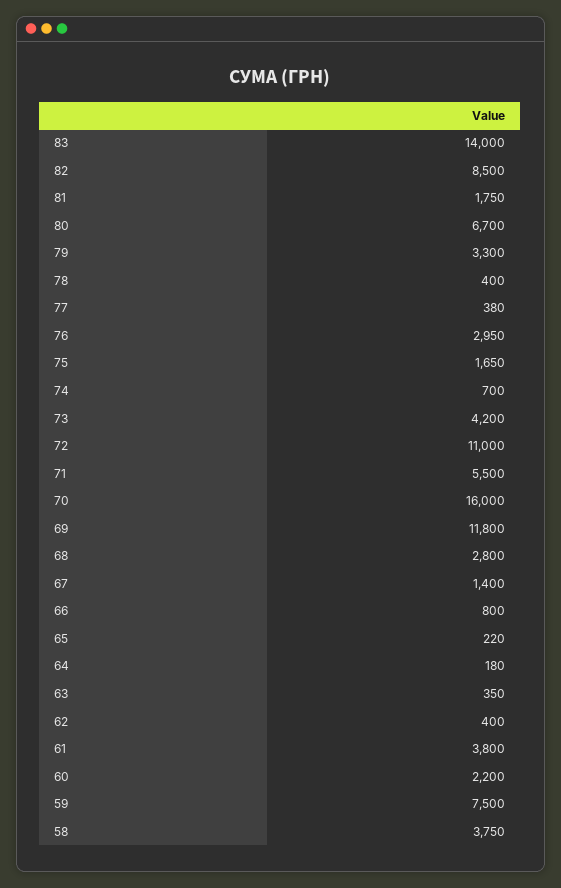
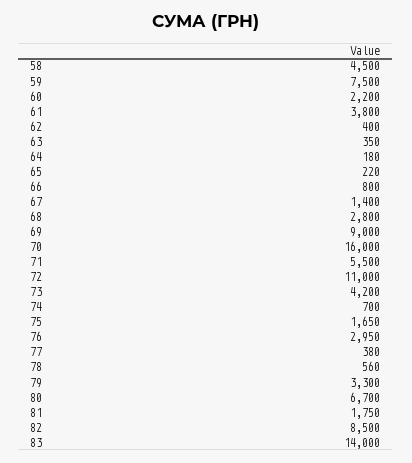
78: 400 -> 560
69: 11800 -> 9000
58: 3750 -> 4500

